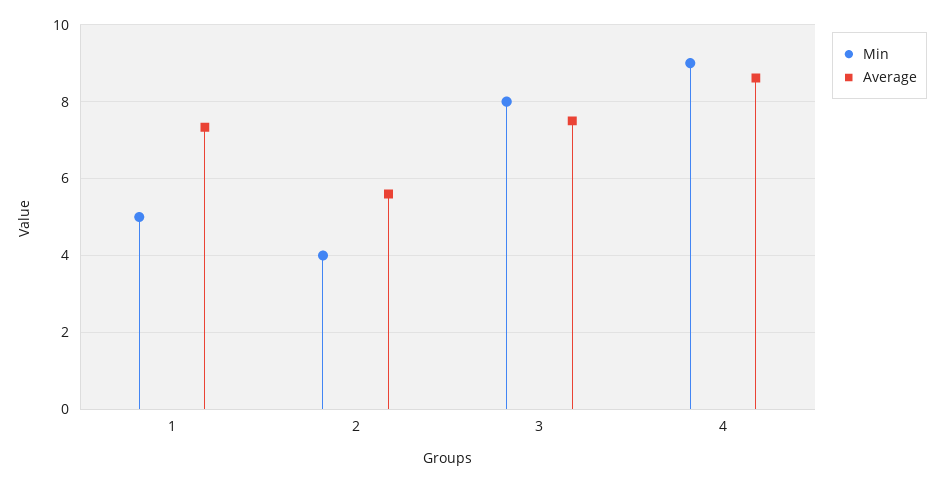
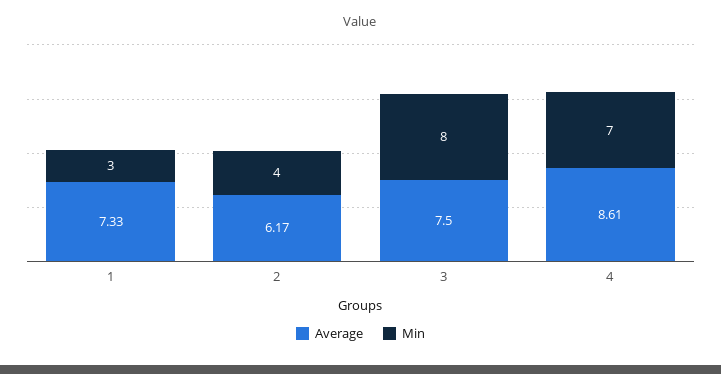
Min, 1: 5 -> 3
Average, 2: 5.6 -> 6.17
Min, 4: 9 -> 7

